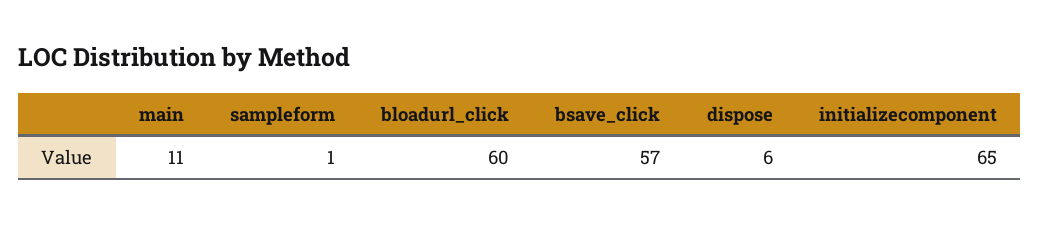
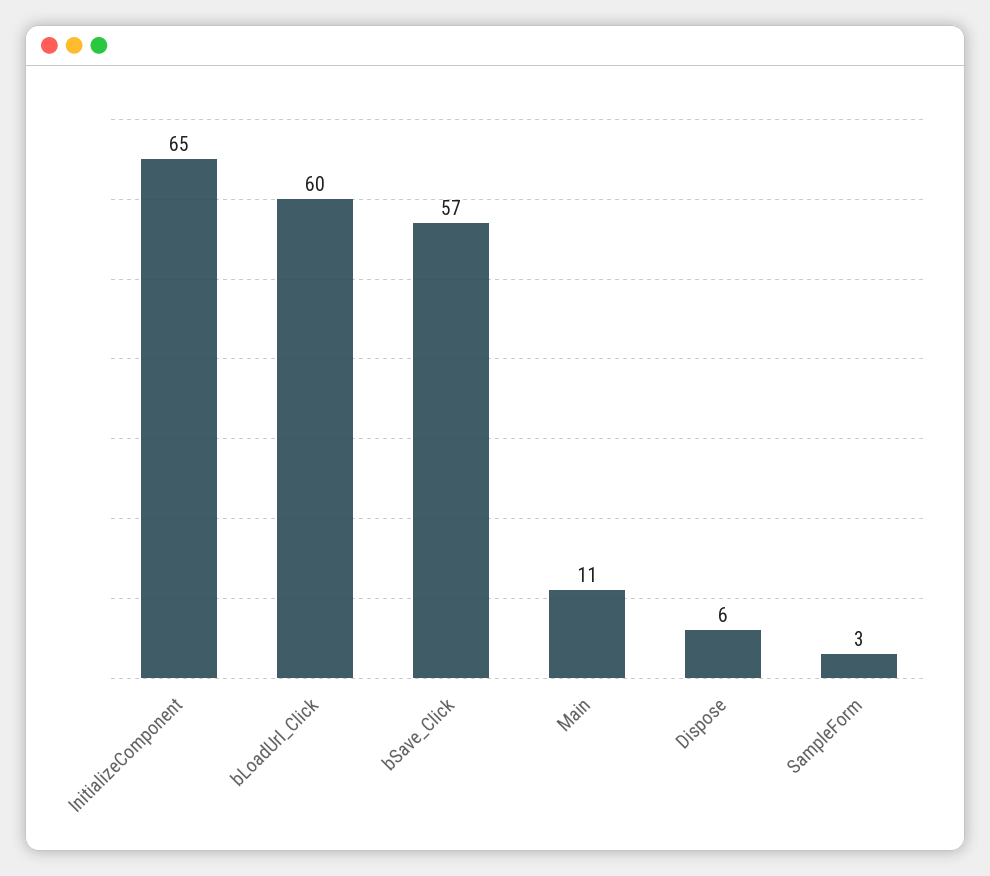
sampleform: 1 -> 3

